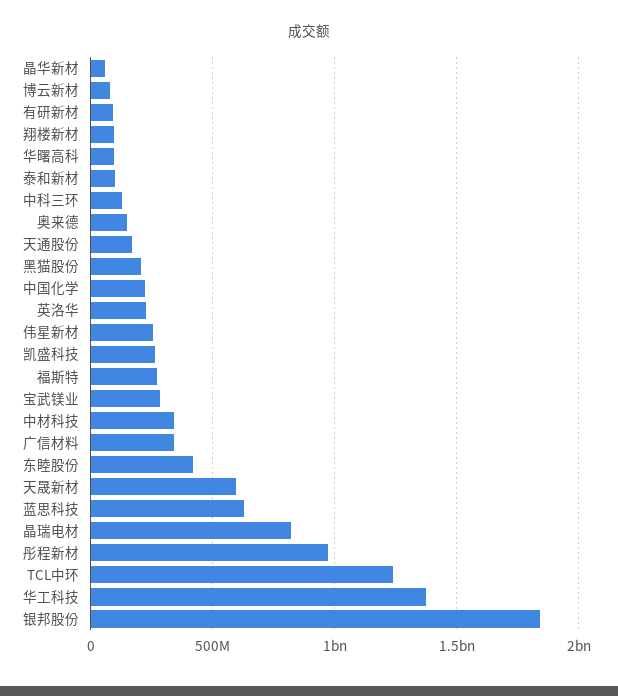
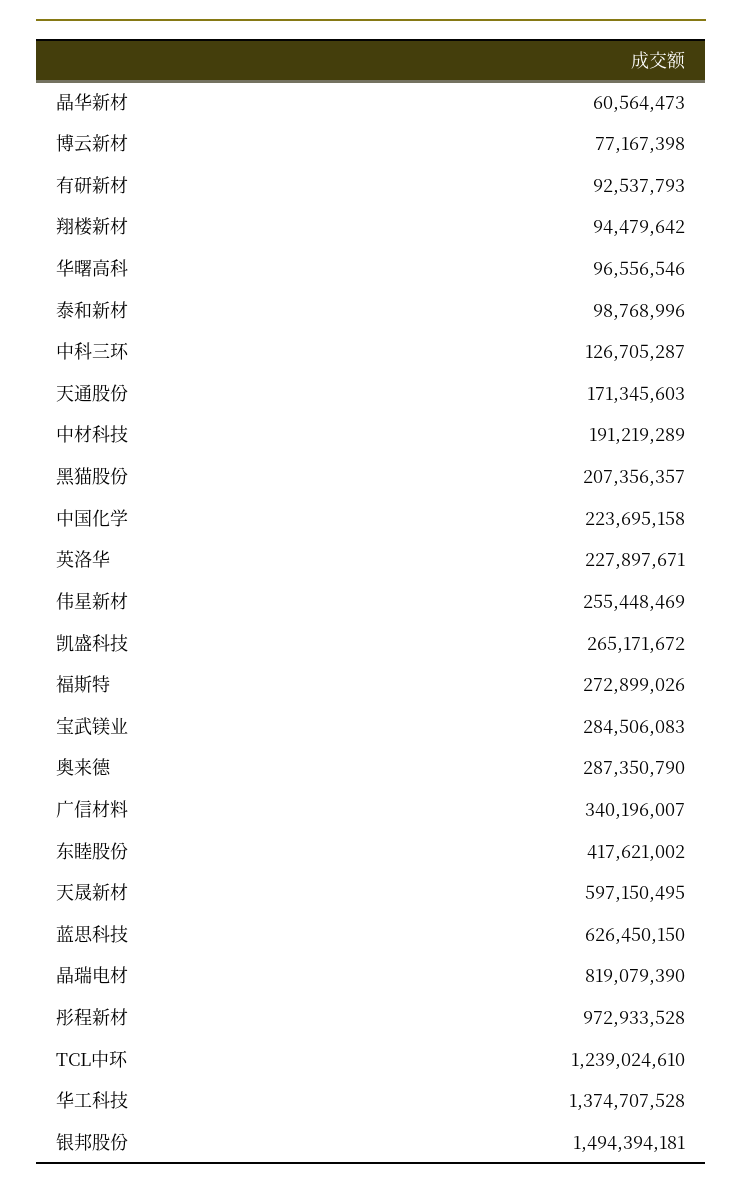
奥来德: 150000000 -> 287350790
中材科技: 350000000 -> 191219289
银邦股份: 1850000000 -> 1494394181

